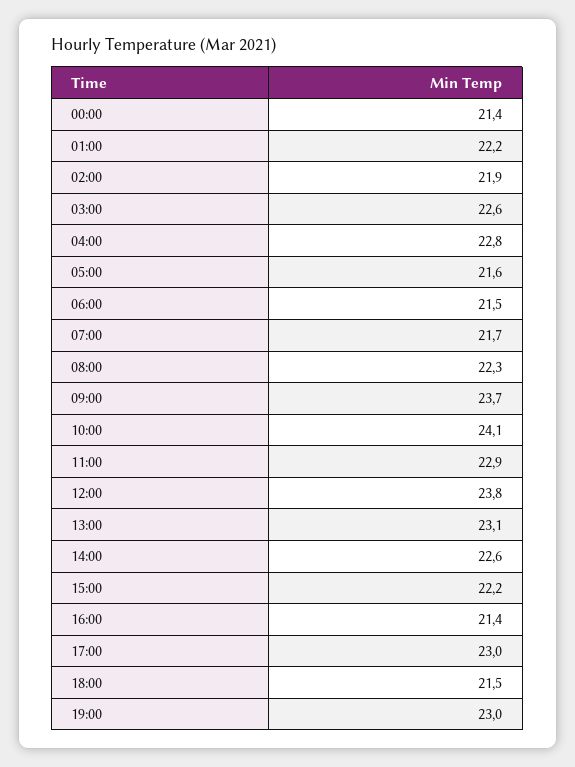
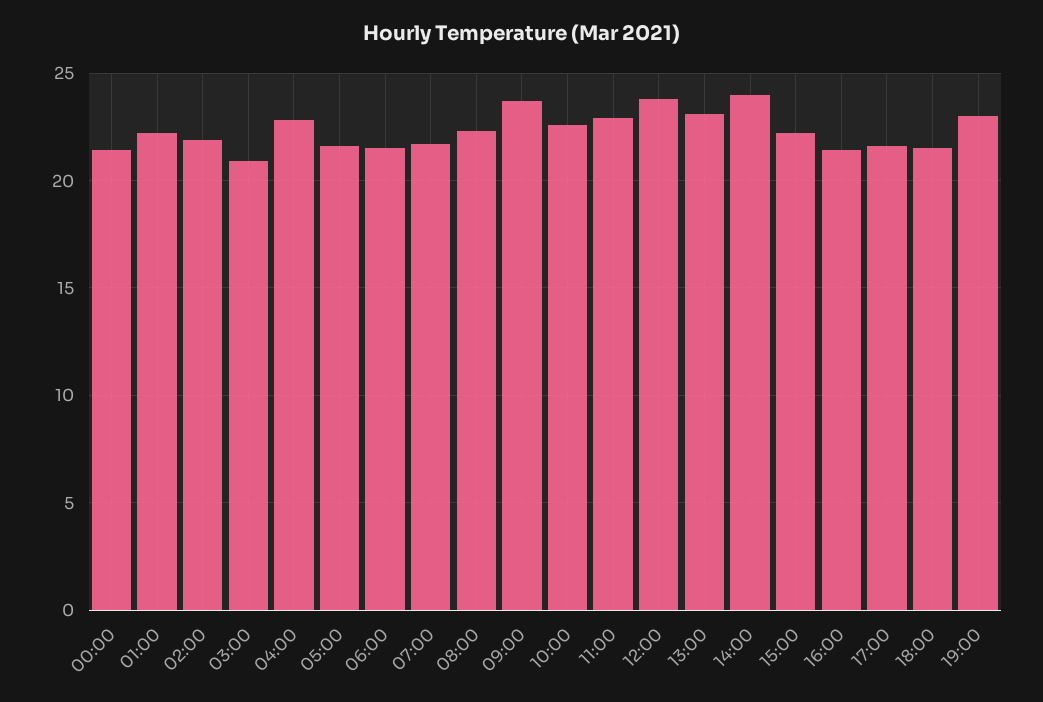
03:00: 22.6 -> 21
10:00: 24.1 -> 22.5
14:00: 22.6 -> 24
17:00: 23 -> 21.5

